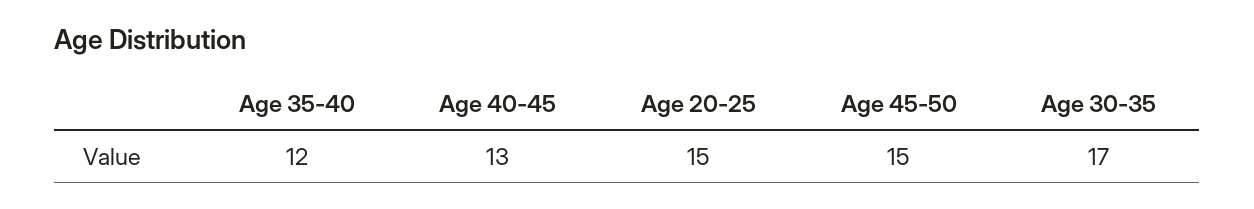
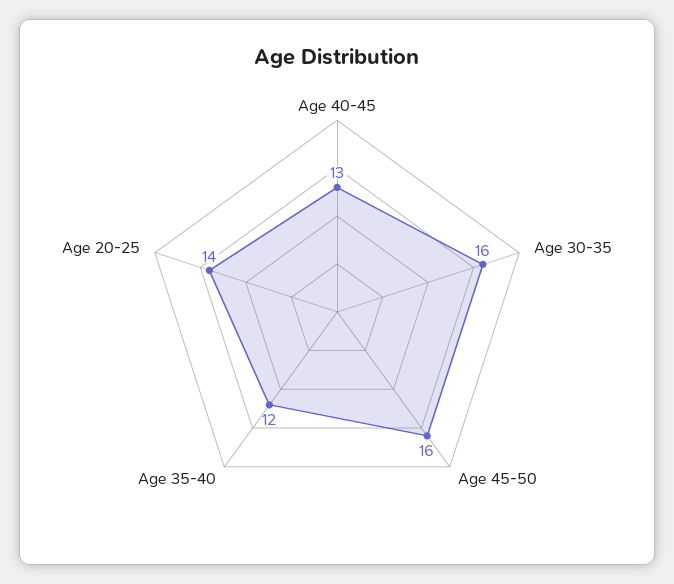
Age 20-25: 15 -> 14
Age 45-50: 15 -> 16
Age 30-35: 17 -> 16

